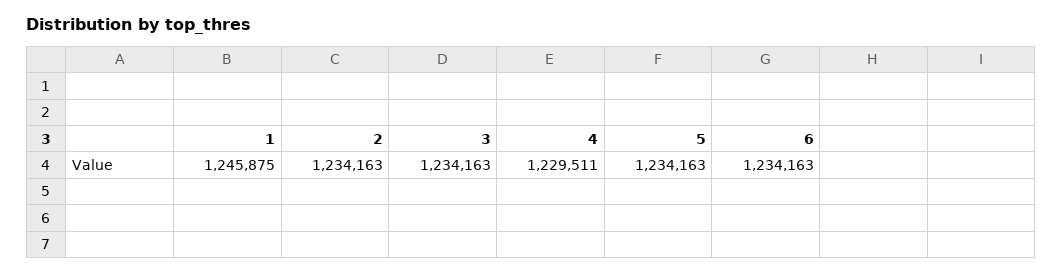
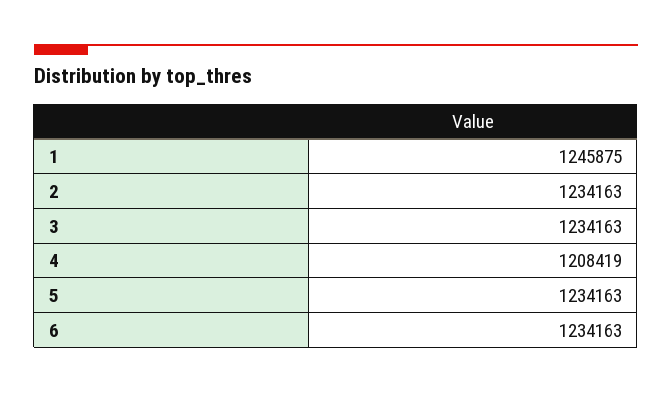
4: 1229511 -> 1208419

